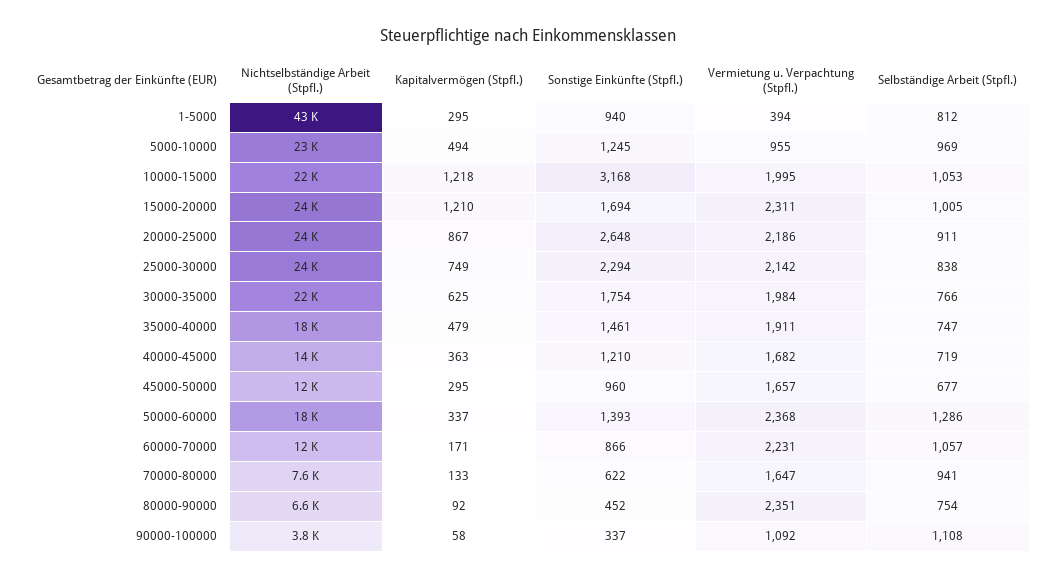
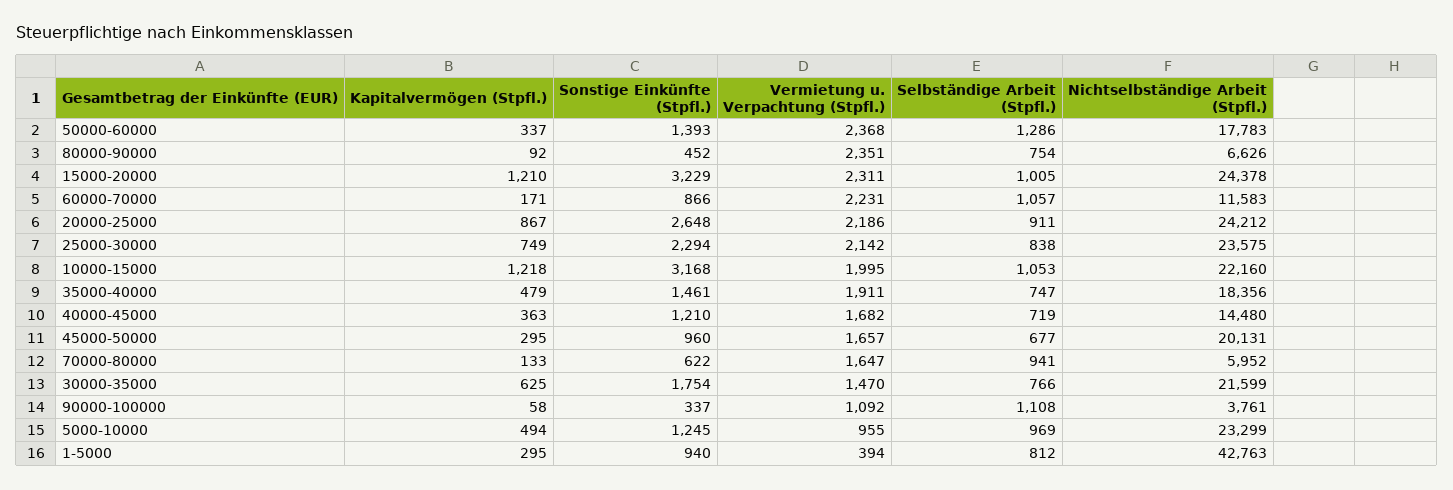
Sonstige Einkünfte (Stpfl.), 15000-20000: 1694 -> 3229
Vermietung u. Verpachtung (Stpfl.), 30000-35000: 1984 -> 1470
Nichtselbständige Arbeit (Stpfl.), 45000-50000: 12000 -> 20131
Nichtselbständige Arbeit (Stpfl.), 70000-80000: 7600 -> 5952

